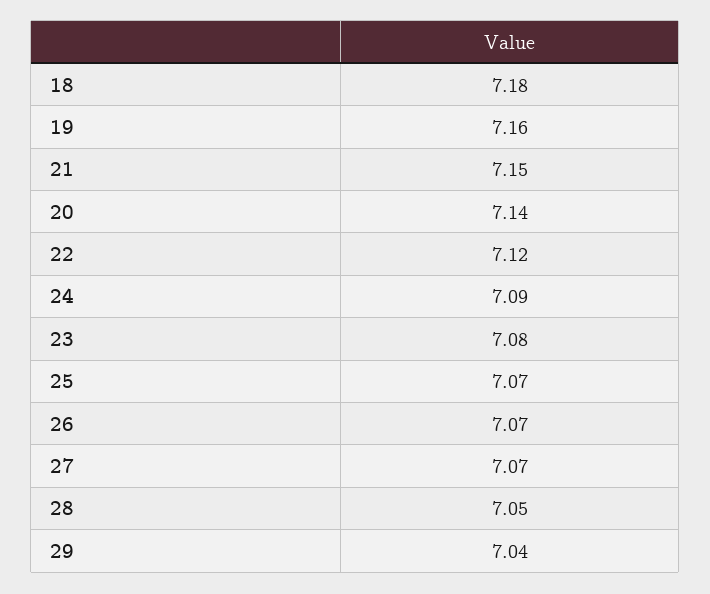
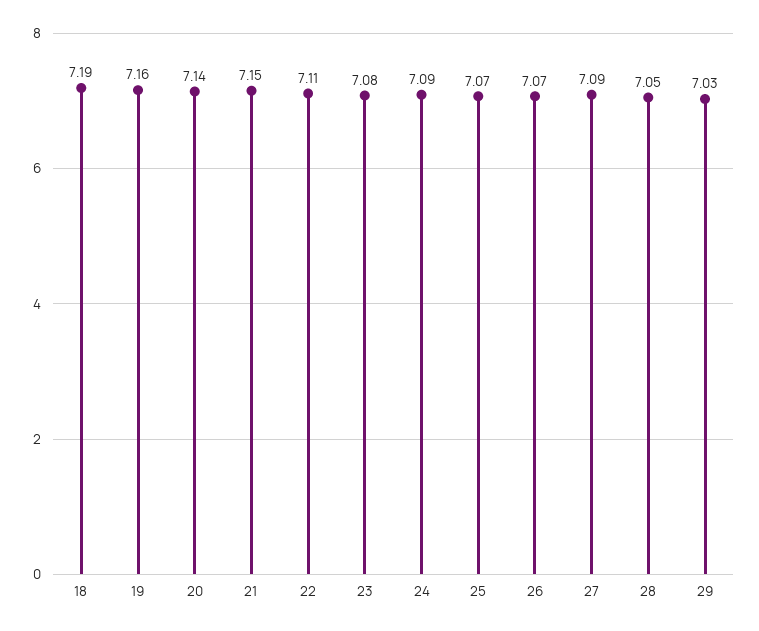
18: 7.18 -> 7.19
22: 7.12 -> 7.11
27: 7.07 -> 7.09
29: 7.04 -> 7.03

